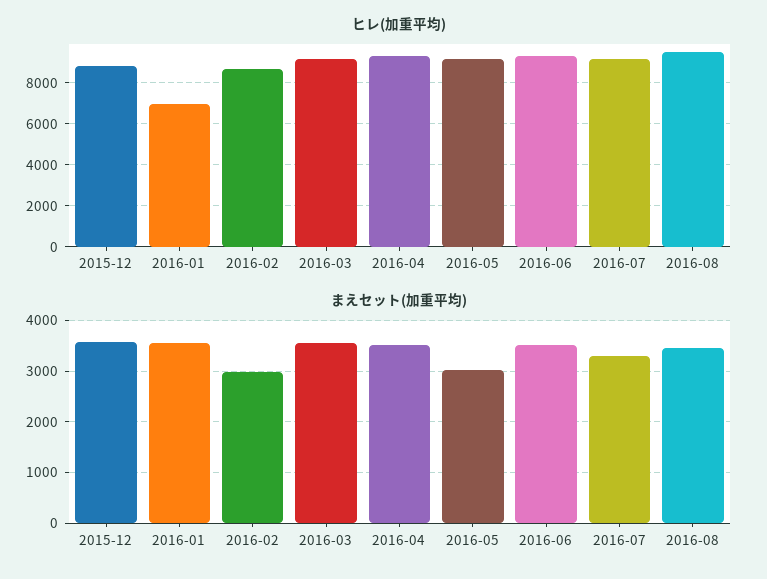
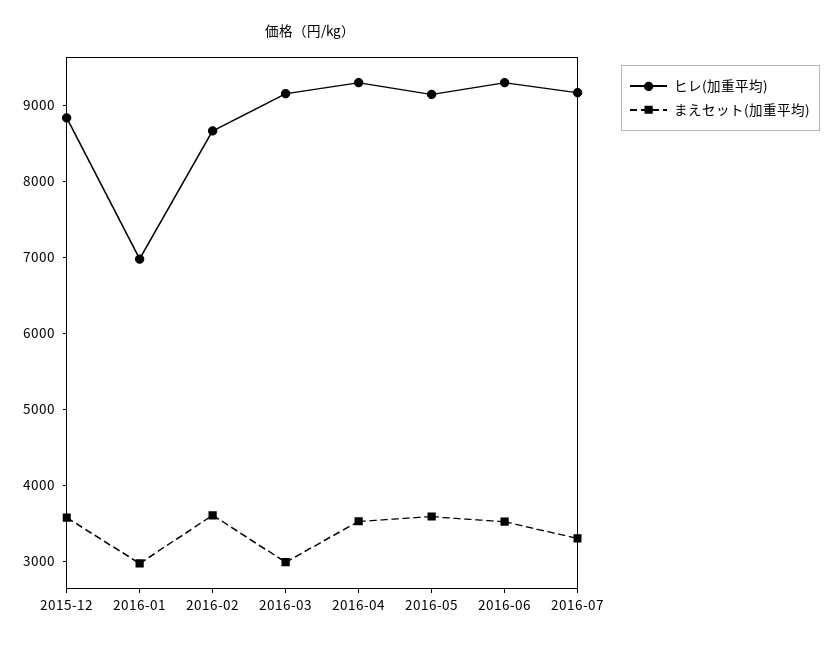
ヒレ(加重平均), 2016-08: 9500 -> none
まえセット(加重平均), 2016-01: 3600 -> 3000
まえセット(加重平均), 2016-02: 3000 -> 3600
まえセット(加重平均), 2016-03: 3600 -> 3000
まえセット(加重平均), 2016-05: 3000 -> 3600
まえセット(加重平均), 2016-08: 3400 -> none

